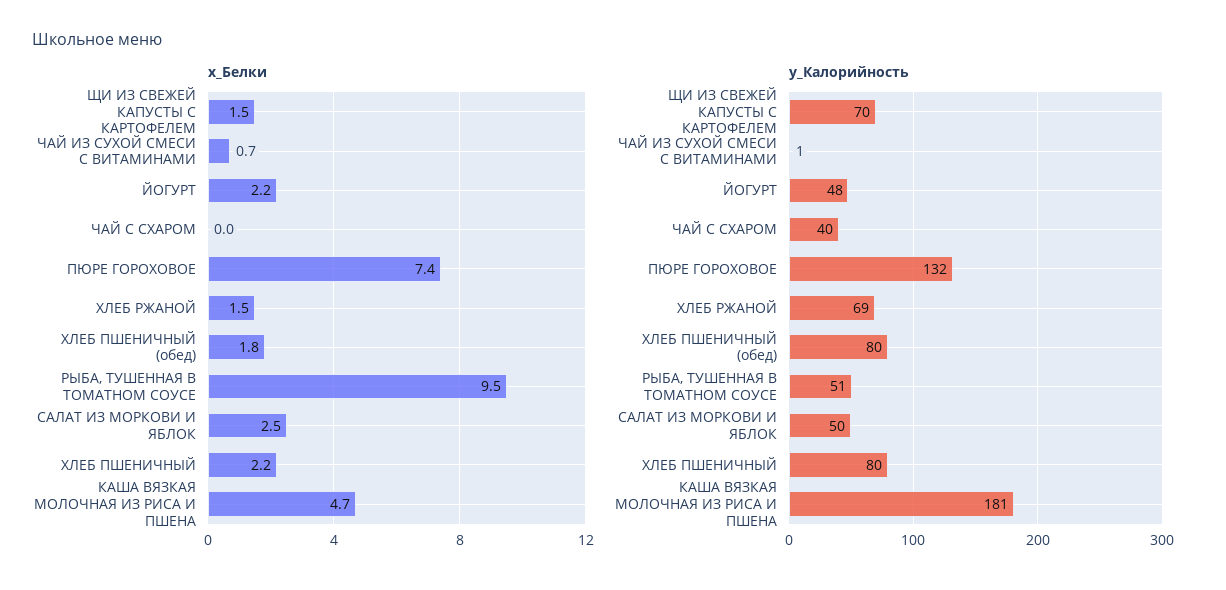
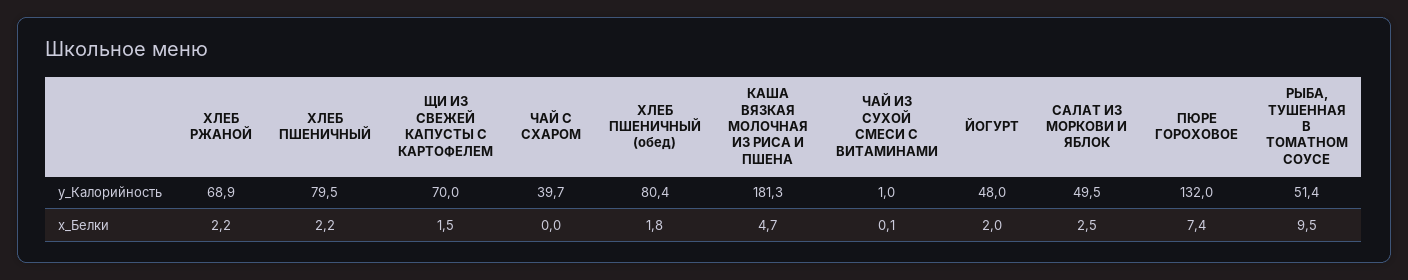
x_Белки, ЧАЙ ИЗ СУХОЙ СМЕСИ С ВИТАМИНАМИ: 0.7 -> 0.1
x_Белки, ЙОГУРТ: 2.2 -> 2
x_Белки, ХЛЕБ РЖАНОЙ: 1.5 -> 2.2

